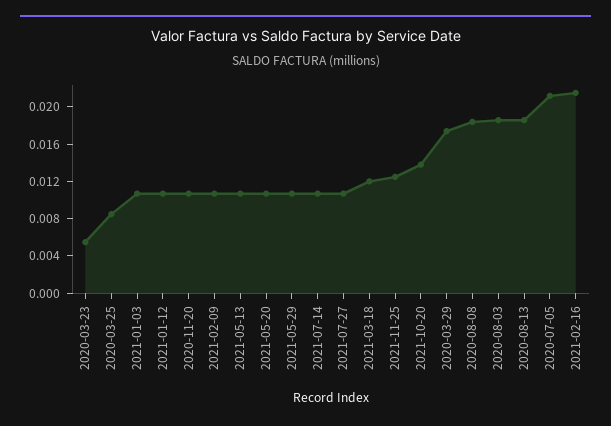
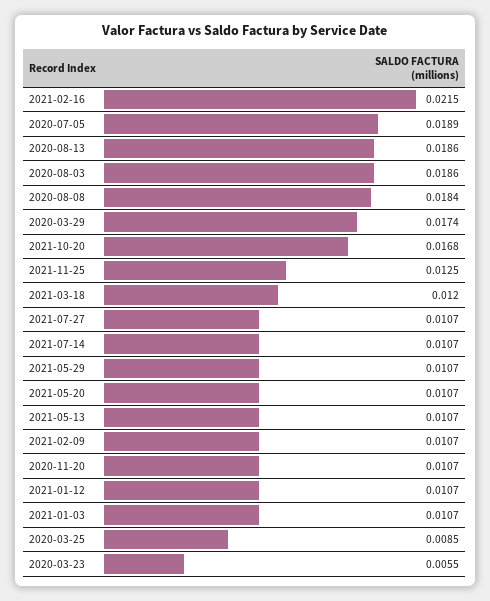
2021-10-20: 0.014 -> 0.0168
2020-07-05: 0.021 -> 0.0189

